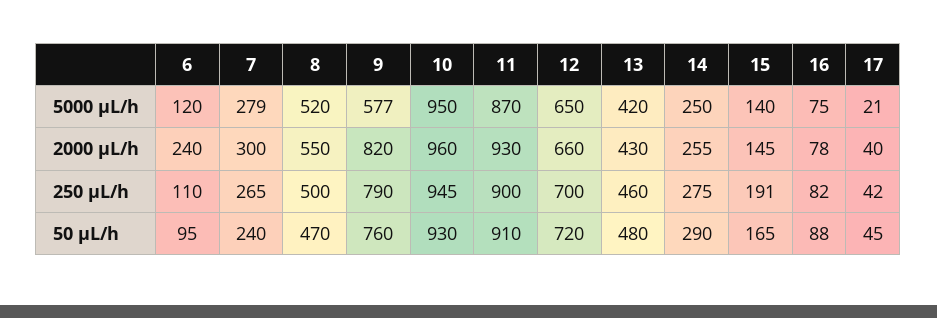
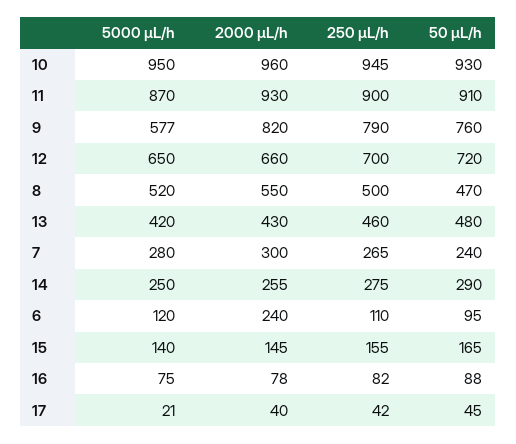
7, 5000 µL/h: 279 -> 280
15, 250 µL/h: 191 -> 155

